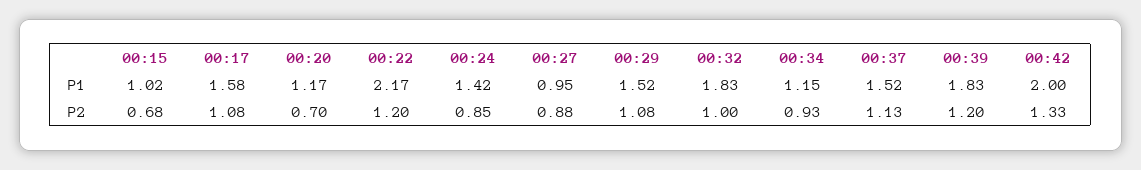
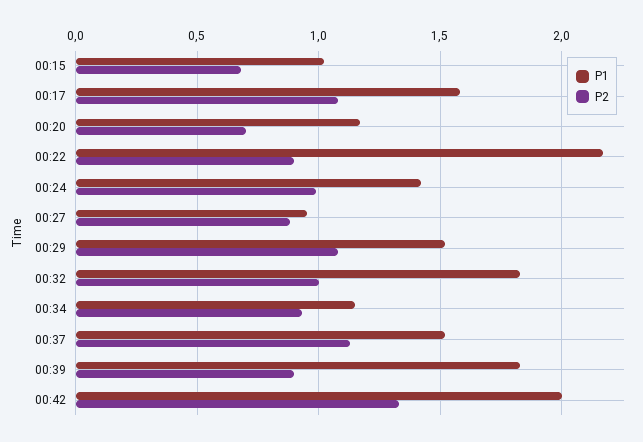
P2, 00:22: 1.2 -> 0.9
P2, 00:24: 0.85 -> 1
P2, 00:39: 1.2 -> 0.9

